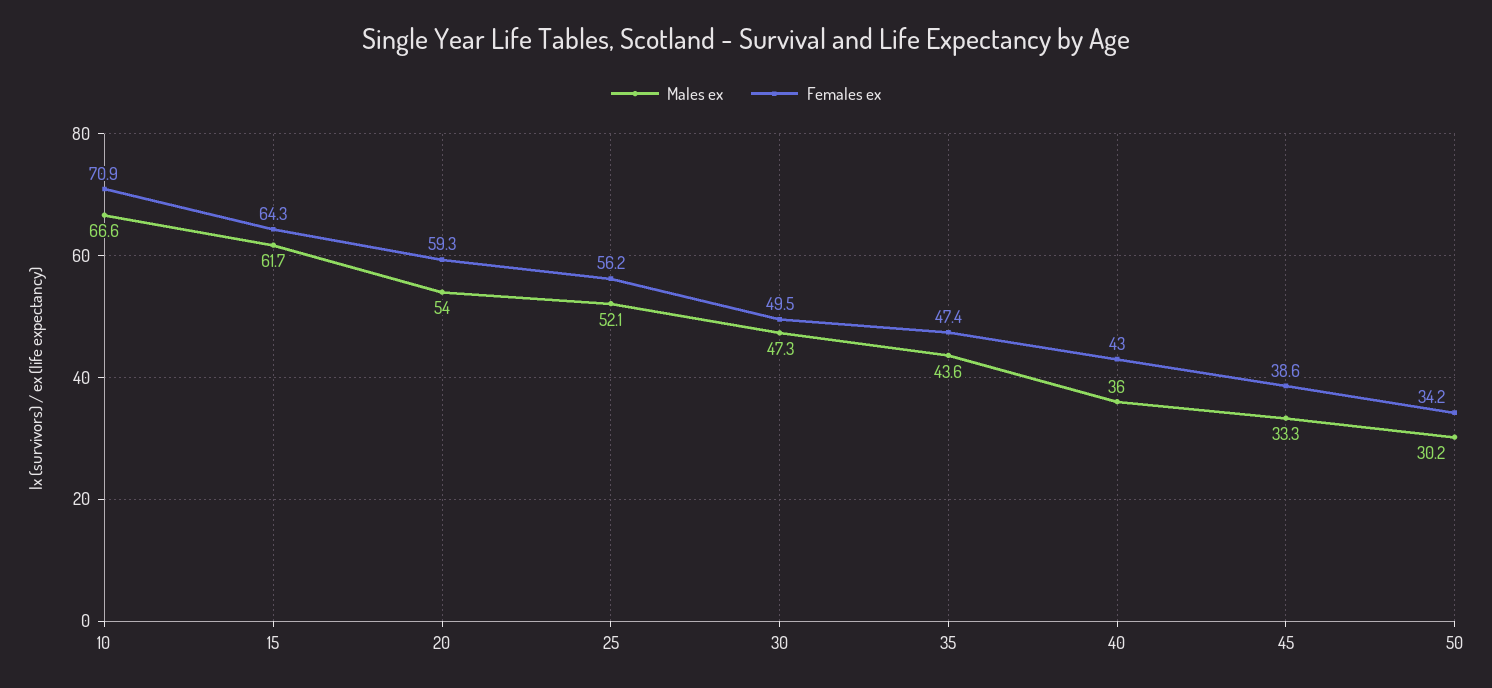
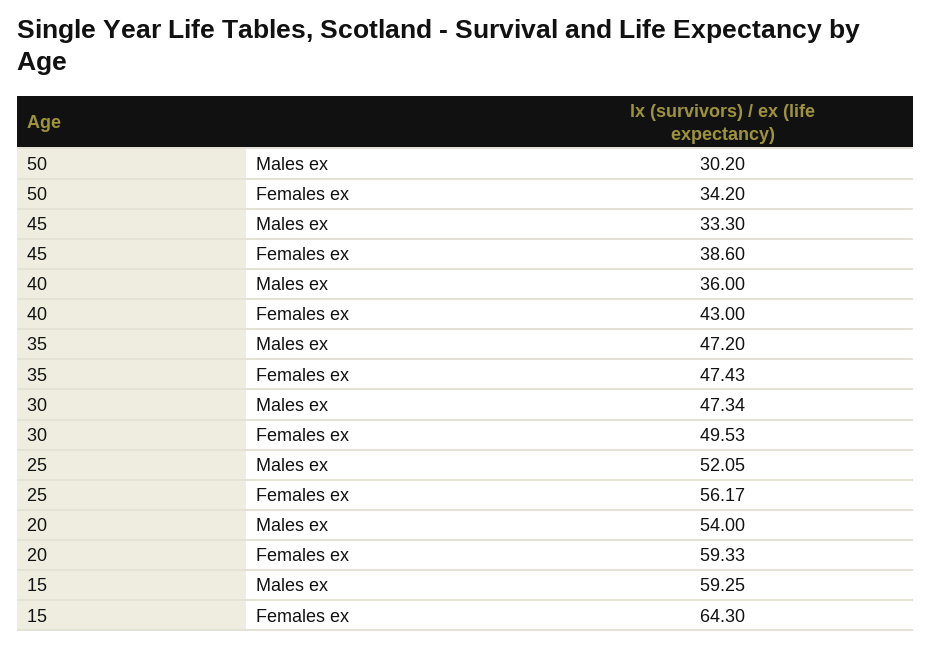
Males ex, 10: 66.6 -> none
Females ex, 10: 70.9 -> none
Males ex, 15: 61.7 -> 59.25
Males ex, 35: 43.6 -> 47.2

